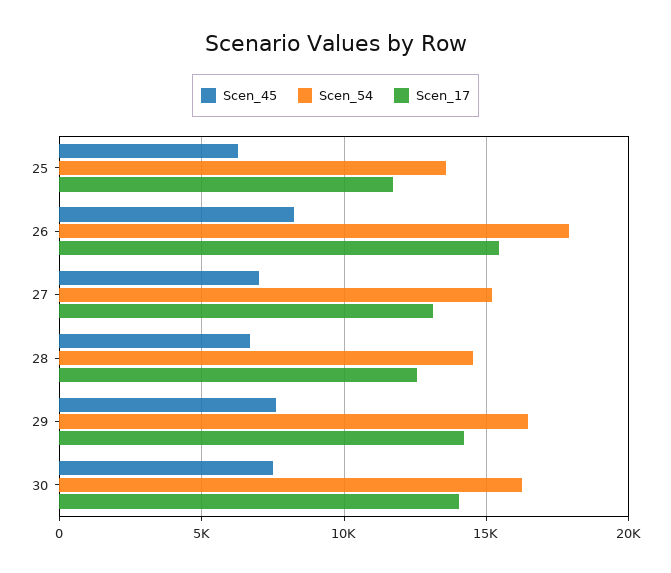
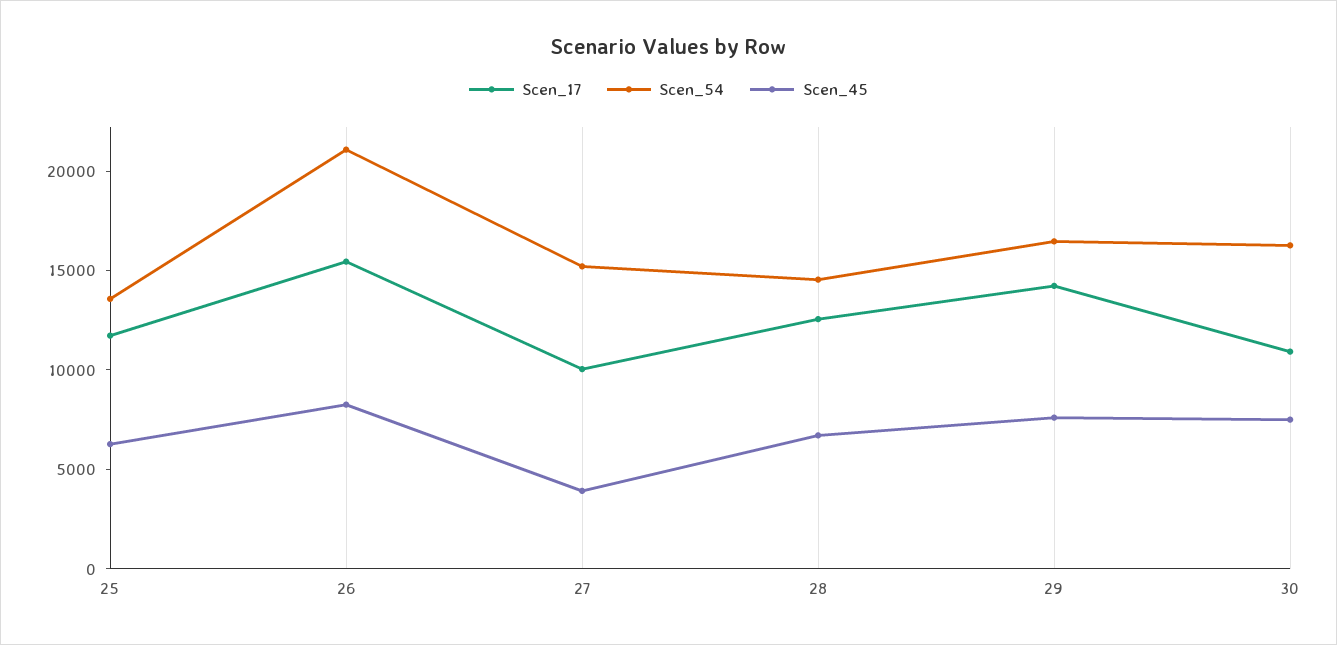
Scen_54, 26: 18000 -> 21000
Scen_45, 27: 7000 -> 4000
Scen_17, 27: 13000 -> 10000
Scen_17, 30: 14000 -> 11000

